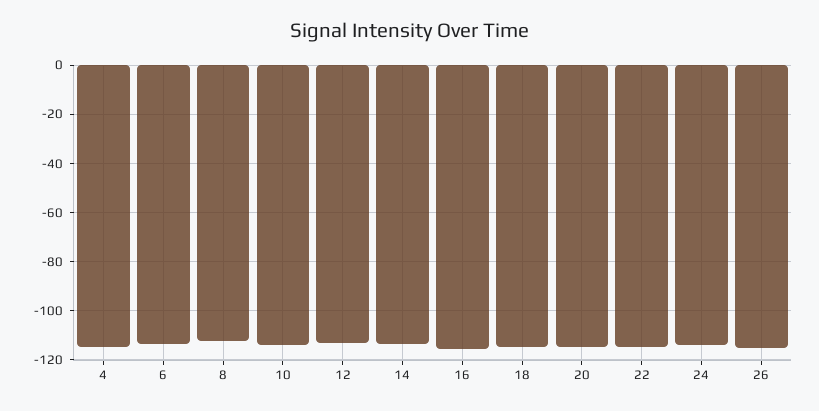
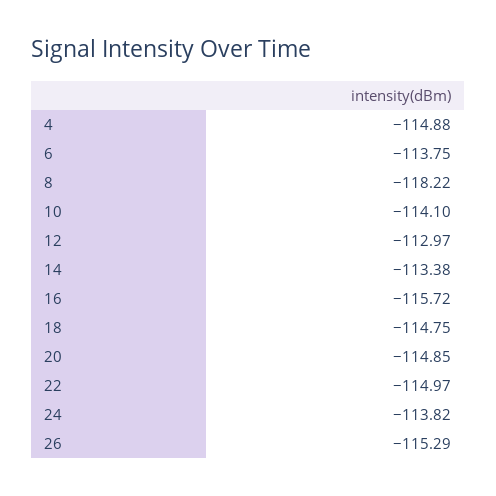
8: -112.5 -> -118.22

